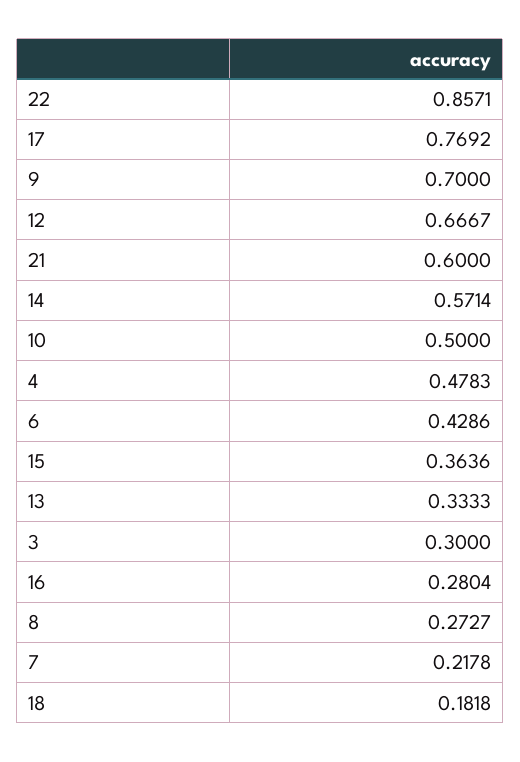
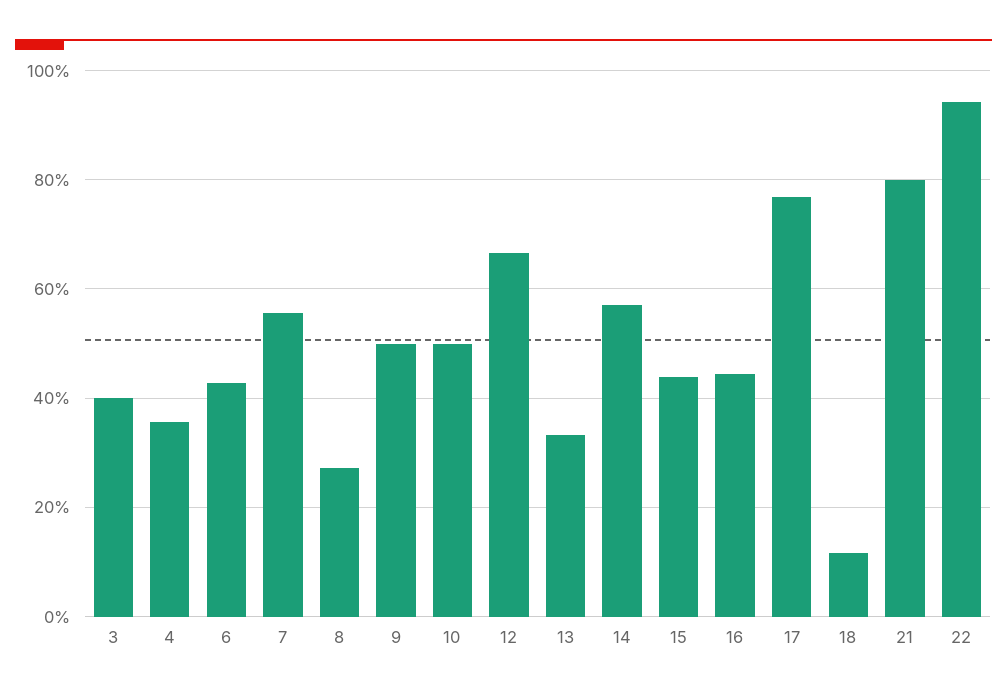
22: 0.8571 -> 0.94
9: 0.7 -> 0.5
21: 0.6 -> 0.8
4: 0.4783 -> 0.36
15: 0.3636 -> 0.44
3: 0.3 -> 0.4
16: 0.2804 -> 0.44
7: 0.2178 -> 0.56
18: 0.1818 -> 0.12

